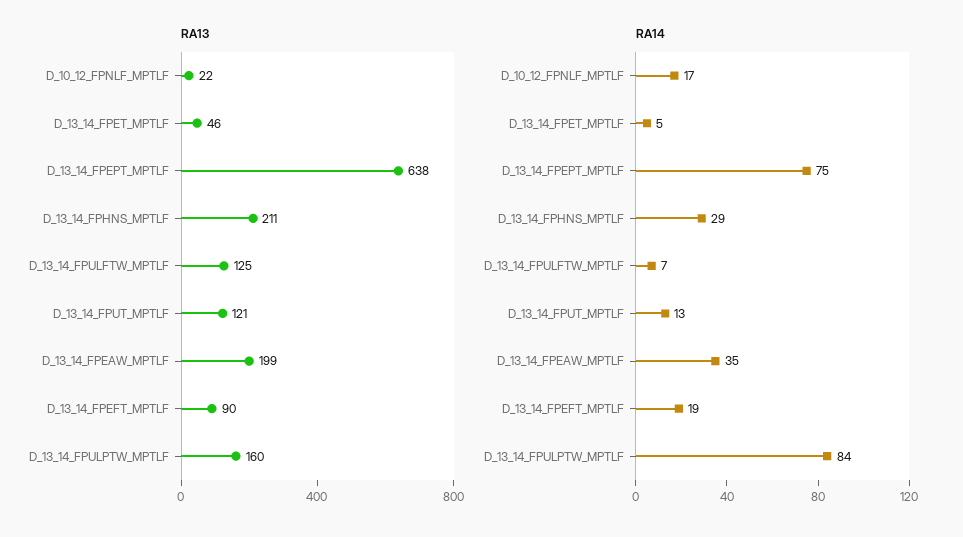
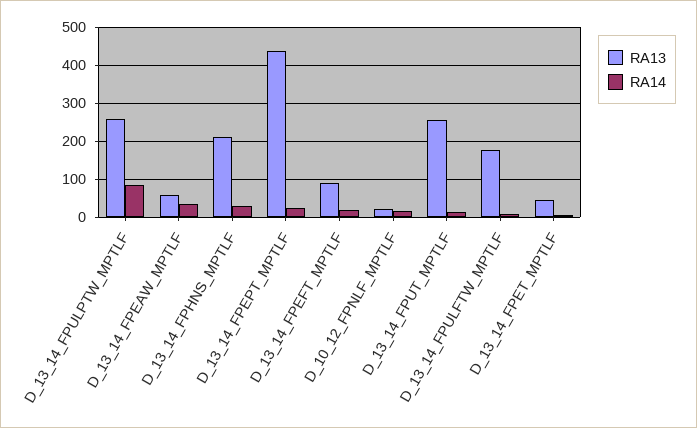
RA13, D_13_14_FPEPT_MPTLF: 638 -> 440
RA13, D_13_14_FPULFTW_MPTLF: 125 -> 180
RA13, D_13_14_FPUT_MPTLF: 121 -> 260
RA13, D_13_14_FPEAW_MPTLF: 199 -> 60
RA13, D_13_14_FPULPTW_MPTLF: 160 -> 260
RA14, D_13_14_FPEPT_MPTLF: 75 -> 20

